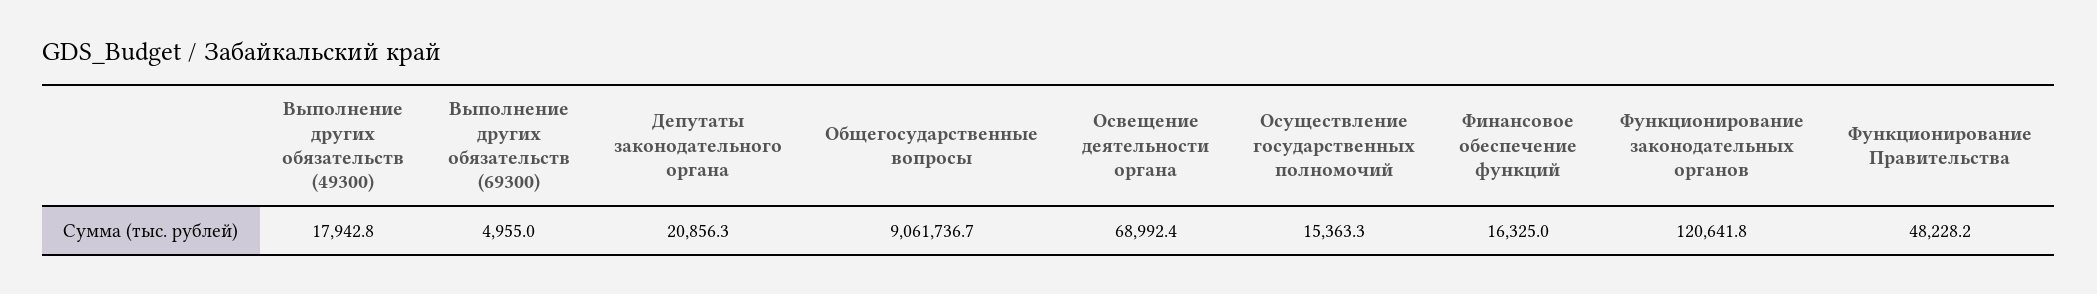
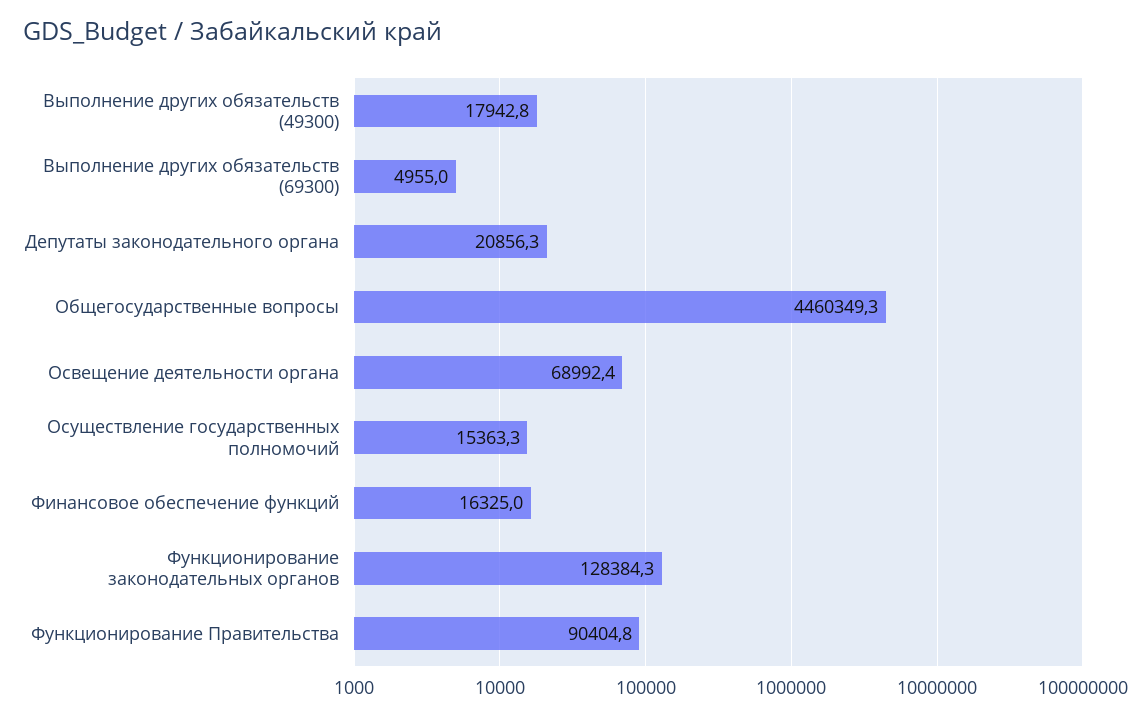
Общегосударственные вопросы: 9061736.7 -> 4460349.3
Функционирование законодательных органов: 120641.8 -> 128384.3
Функционирование Правительства: 48228.2 -> 90404.8

